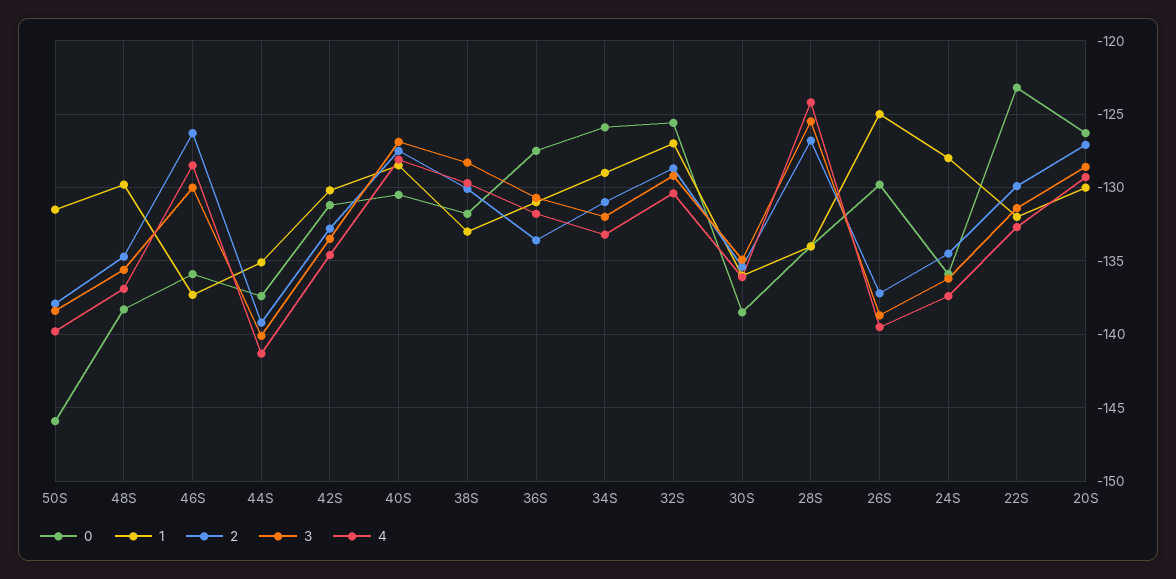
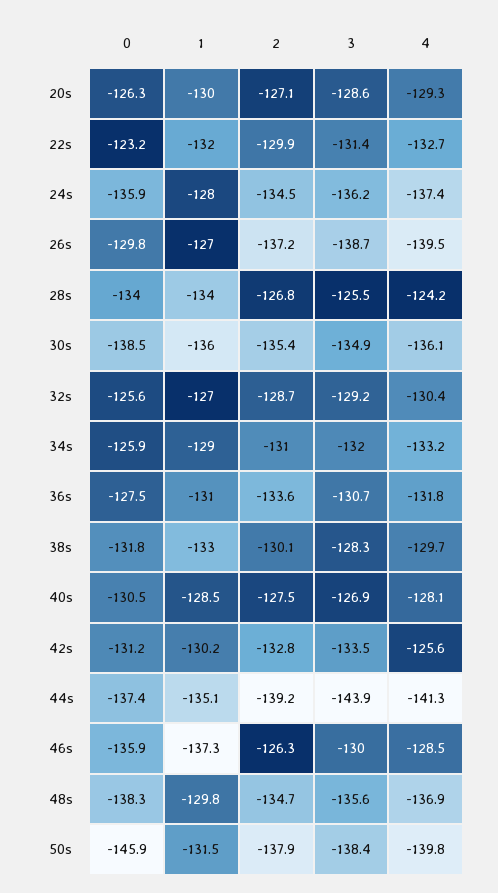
3, 44S: -140 -> -143.9
4, 42S: -134.5 -> -125.6
1, 26S: -125 -> -127

